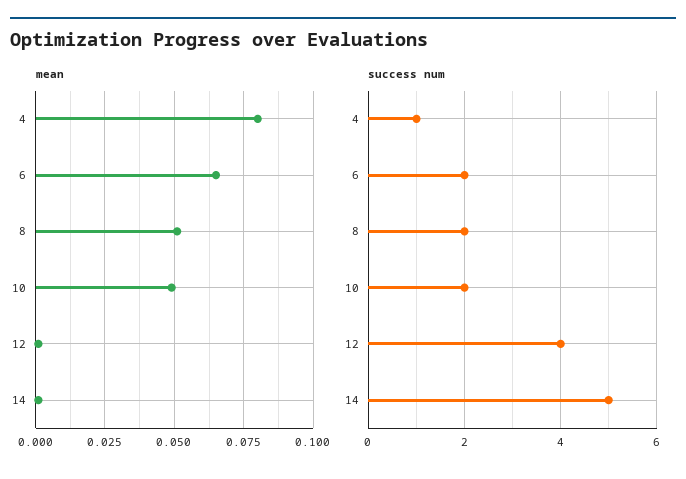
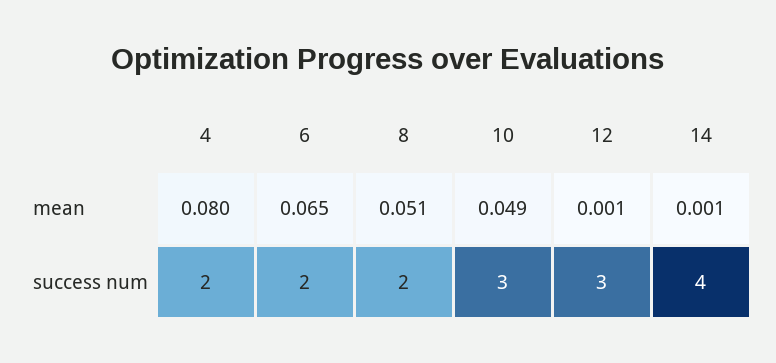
success num, 4: 1 -> 2
success num, 10: 2 -> 3
success num, 12: 4 -> 3
success num, 14: 5 -> 4

